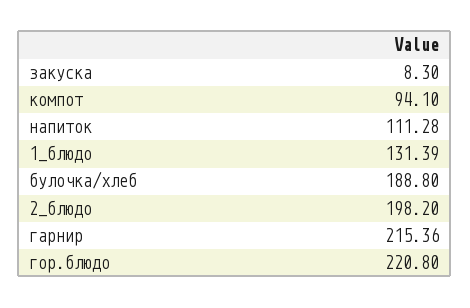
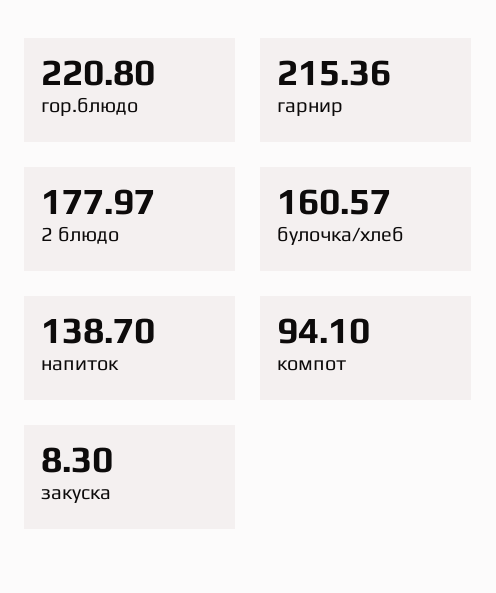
напиток: 111.28 -> 138.7
1_блюдо: 131.39 -> none
булочка/хлеб: 188.8 -> 160.57
2_блюдо: 198.2 -> 177.97

